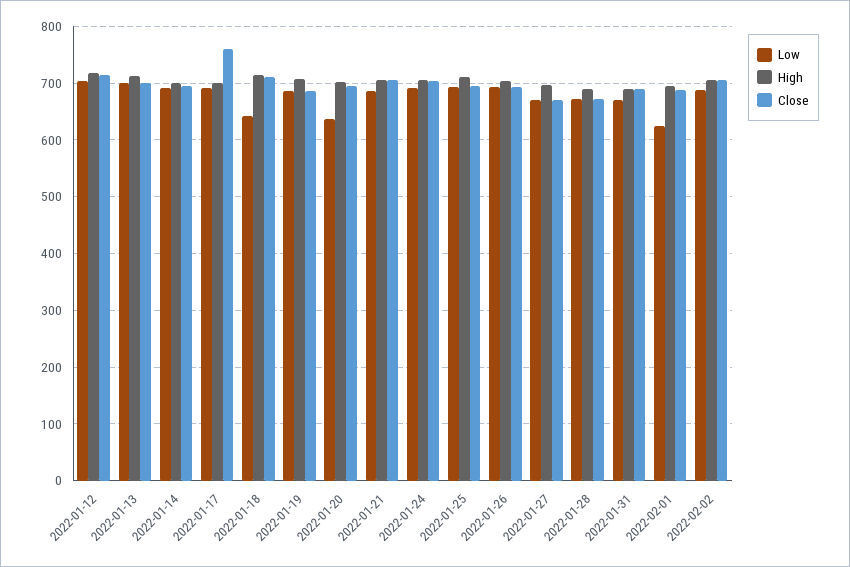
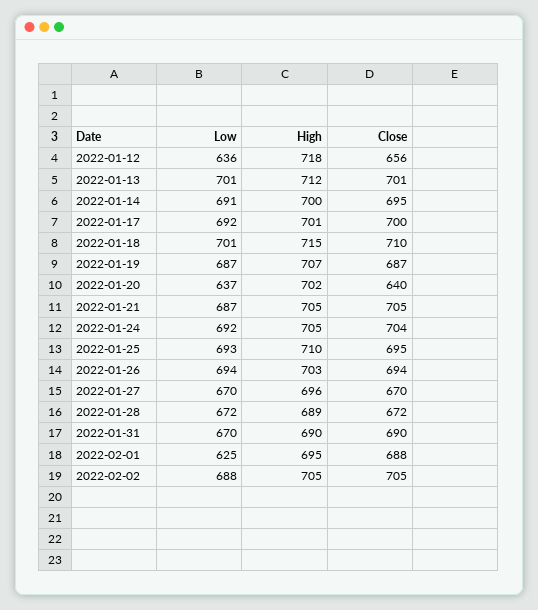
Low, 2022-01-12: 700 -> 636
Close, 2022-01-12: 720 -> 656
Close, 2022-01-17: 760 -> 700
Low, 2022-01-18: 640 -> 701
Close, 2022-01-20: 700 -> 640

